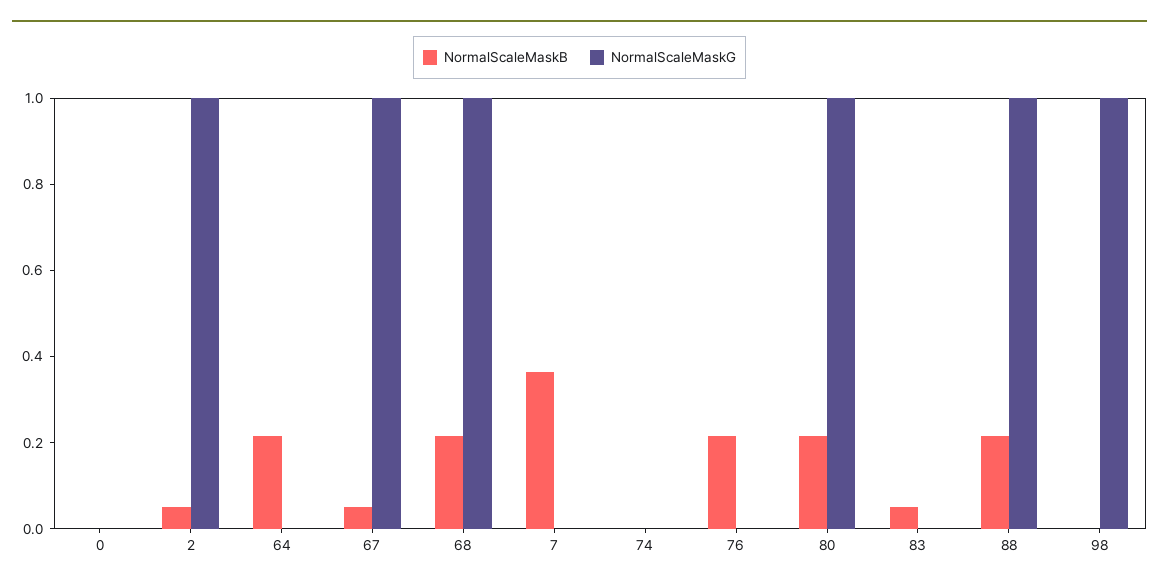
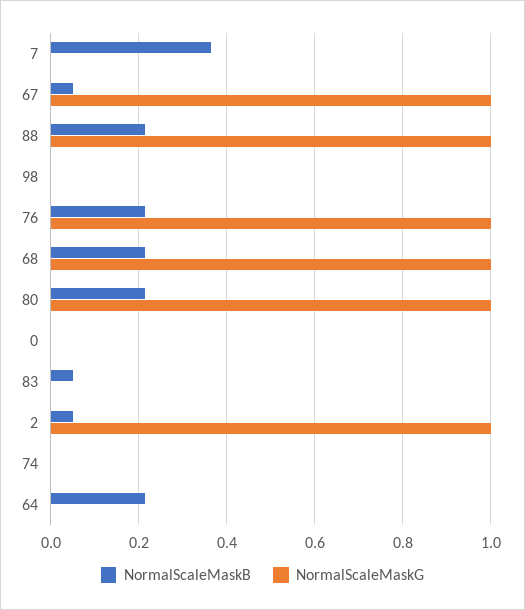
NormalScaleMaskG, 76: 0 -> 1
NormalScaleMaskG, 98: 1 -> 0

